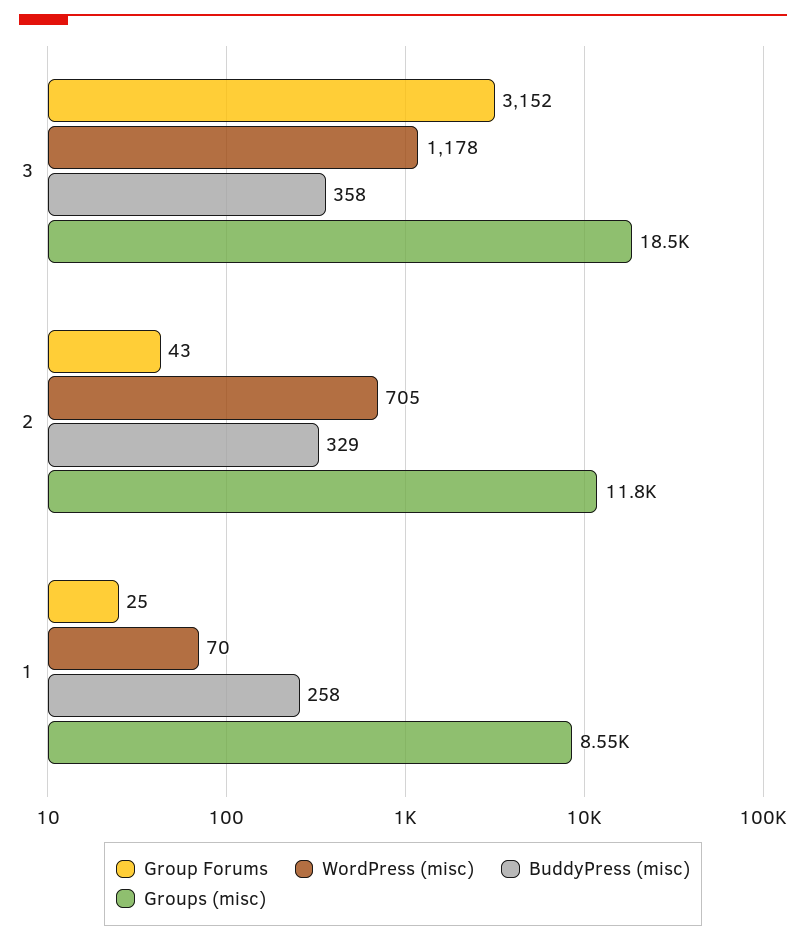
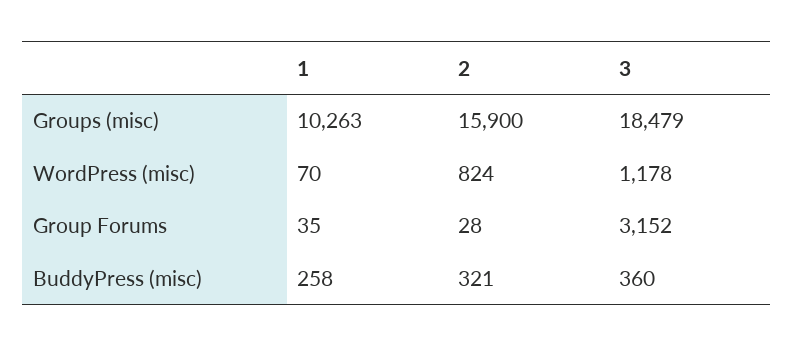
BuddyPress (misc), 3: 358 -> 360
Group Forums, 2: 43 -> 28
WordPress (misc), 2: 705 -> 824
BuddyPress (misc), 2: 329 -> 321
Groups (misc), 2: 11800 -> 15900
Group Forums, 1: 25 -> 35
Groups (misc), 1: 8550 -> 10263

